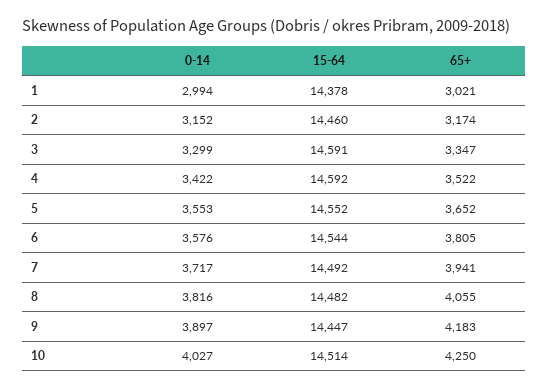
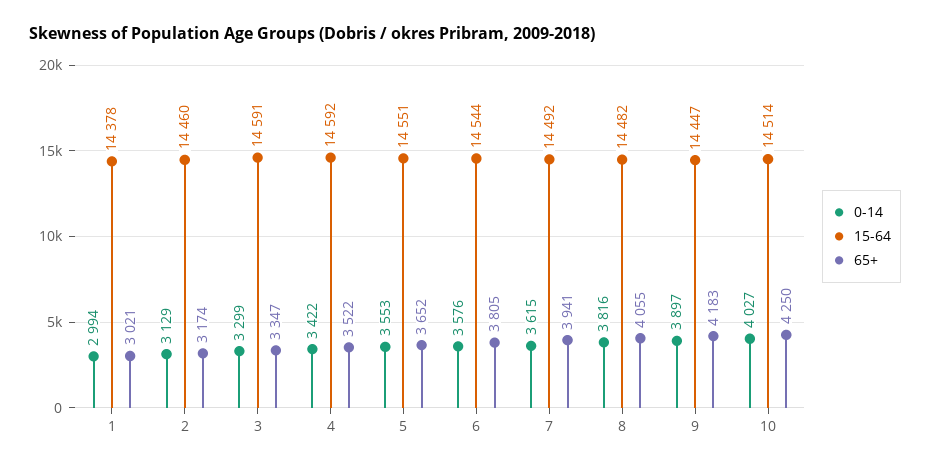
0-14, 2: 3152 -> 3129
15-64, 5: 14552 -> 14551
0-14, 7: 3717 -> 3615

